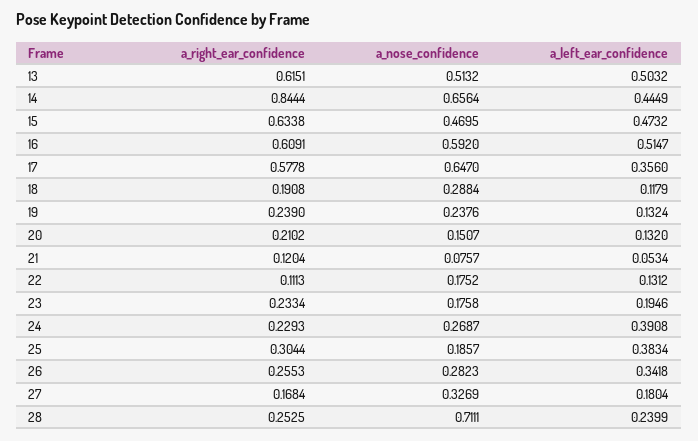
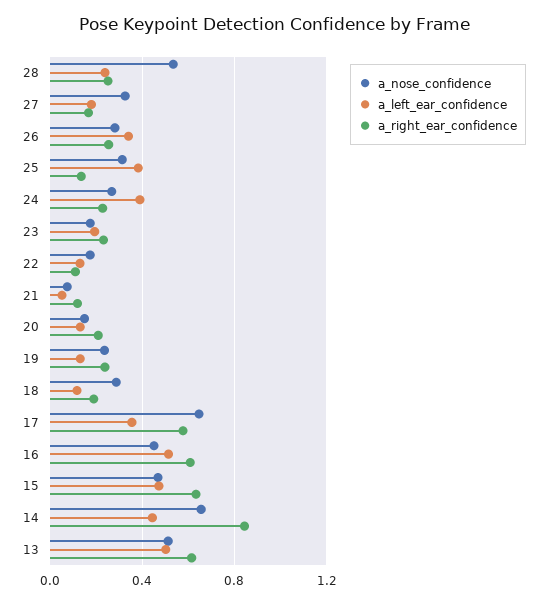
a_nose_confidence, 16: 0.592 -> 0.45
a_right_ear_confidence, 25: 0.3044 -> 0.15
a_nose_confidence, 25: 0.1857 -> 0.3
a_nose_confidence, 28: 0.7111 -> 0.55

